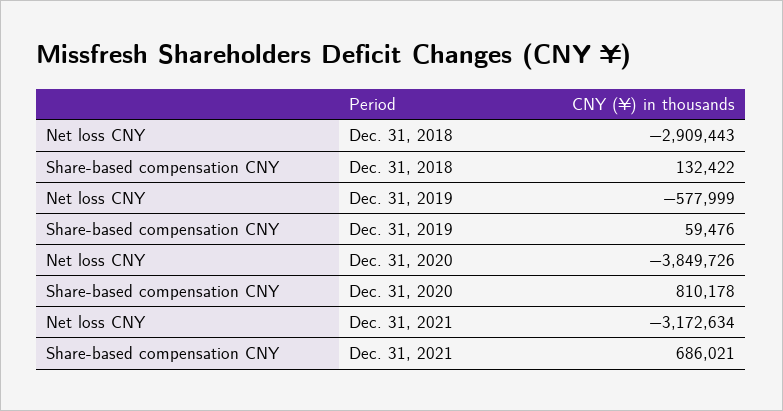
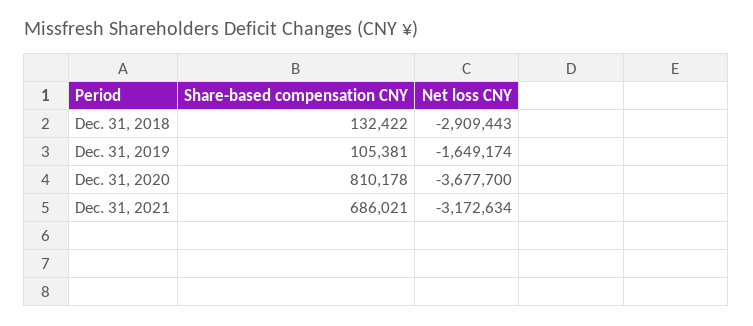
Net loss CNY, Dec. 31, 2019: -577999 -> -1649174
Share-based compensation CNY, Dec. 31, 2019: 59476 -> 105381
Net loss CNY, Dec. 31, 2020: -3849726 -> -3677700

